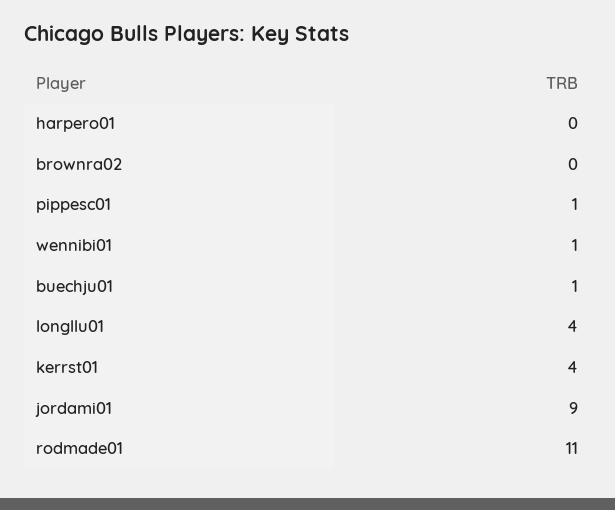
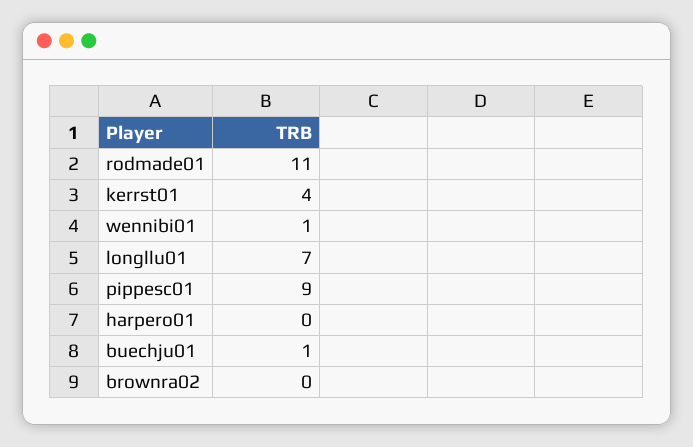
pippesc01: 1 -> 9
longllu01: 4 -> 7
jordami01: 9 -> none

